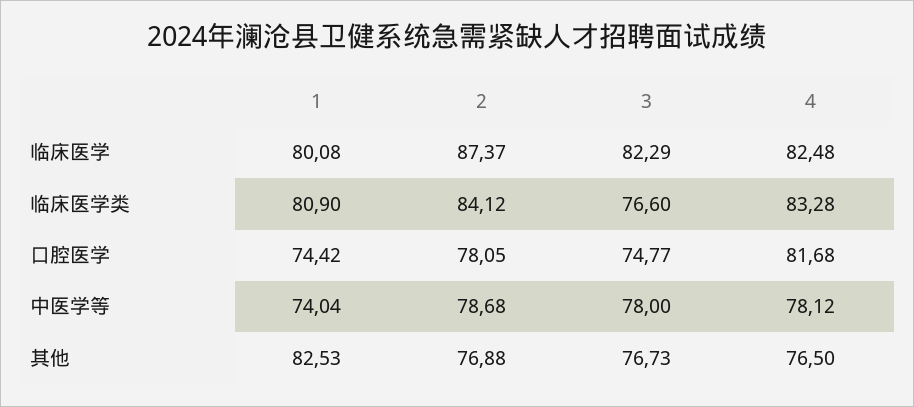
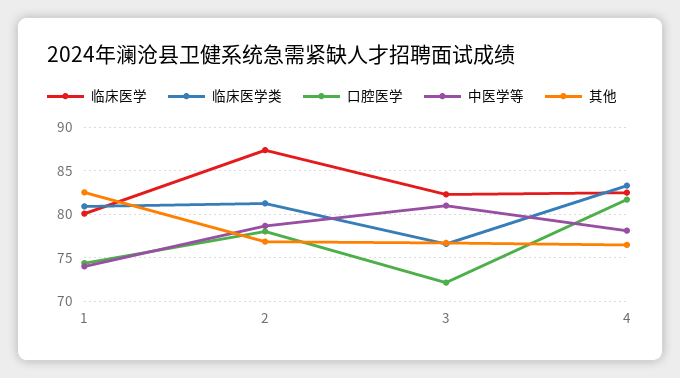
临床医学类, 2: 84.12 -> 81
口腔医学, 3: 74.77 -> 72
中医学等, 3: 78 -> 81

